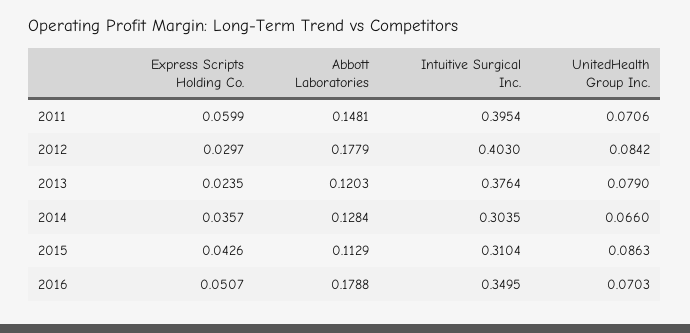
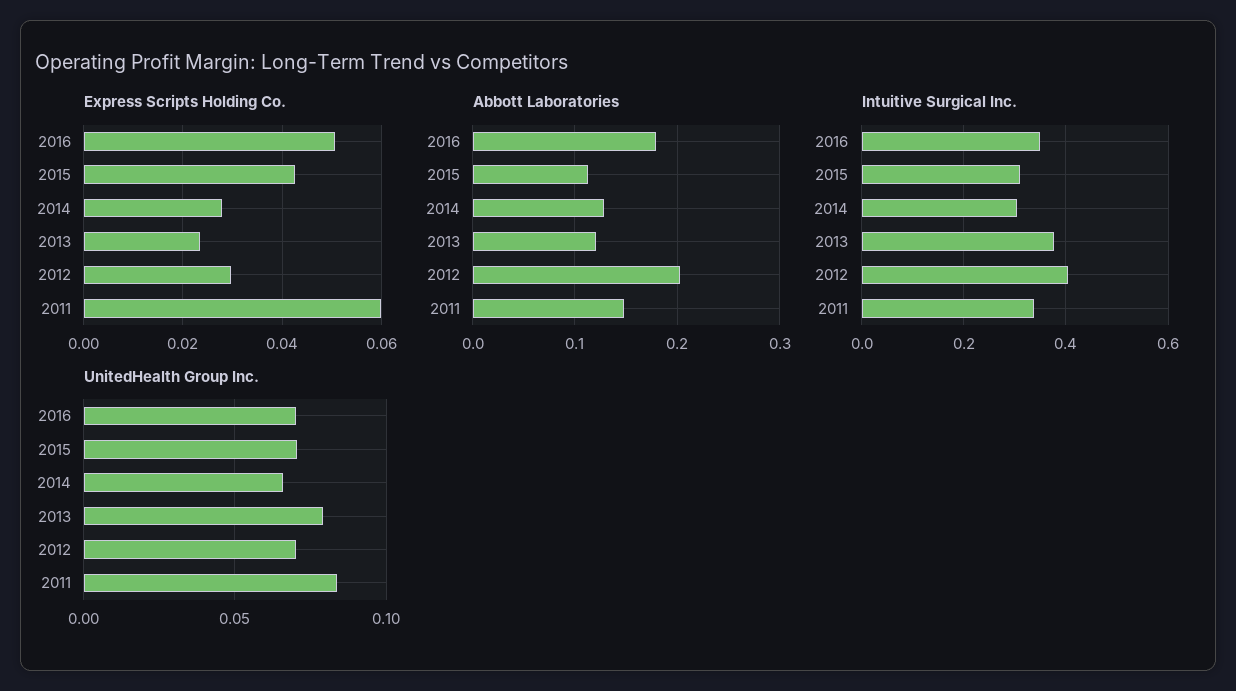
Intuitive Surgical Inc., 2011: 0.3954 -> 0.34
UnitedHealth Group Inc., 2011: 0.0706 -> 0.085
Abbott Laboratories, 2012: 0.1779 -> 0.2
UnitedHealth Group Inc., 2012: 0.0842 -> 0.07
Express Scripts Holding Co., 2014: 0.0357 -> 0.028
UnitedHealth Group Inc., 2015: 0.0863 -> 0.07

